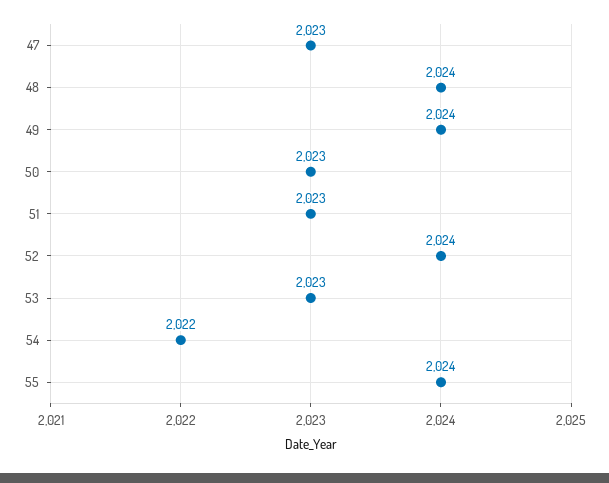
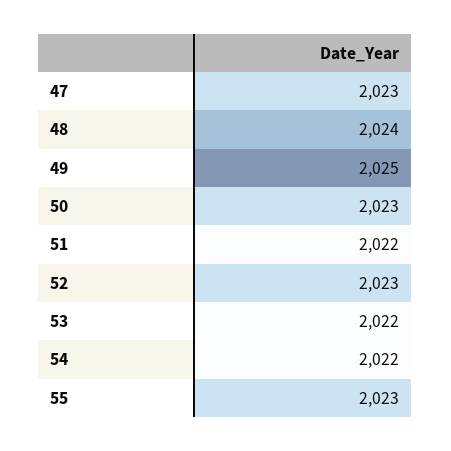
49: 2024 -> 2025
51: 2023 -> 2022
52: 2024 -> 2023
53: 2023 -> 2022
55: 2024 -> 2023

